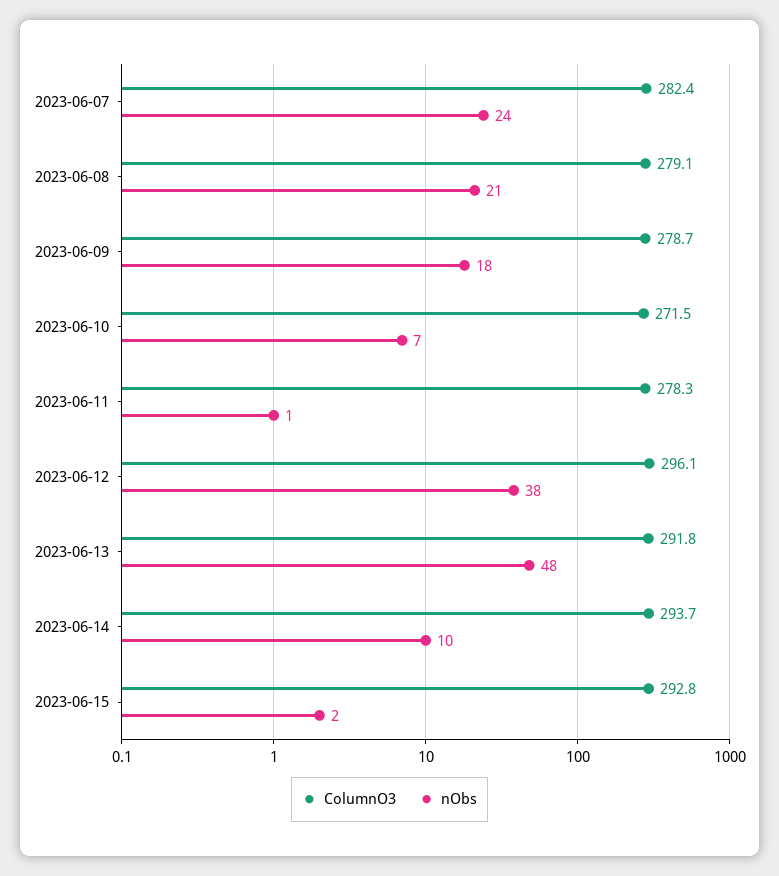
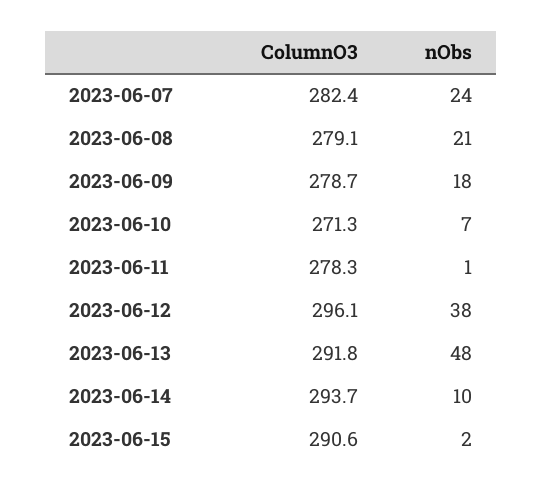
ColumnO3, 2023-06-10: 271.5 -> 271.3
ColumnO3, 2023-06-15: 292.8 -> 290.6

